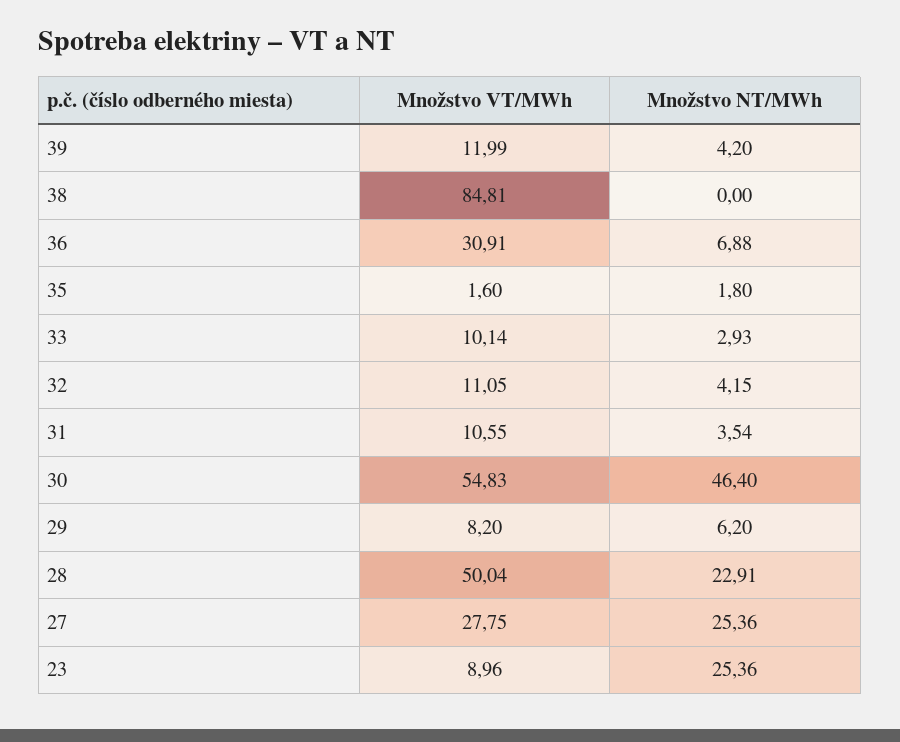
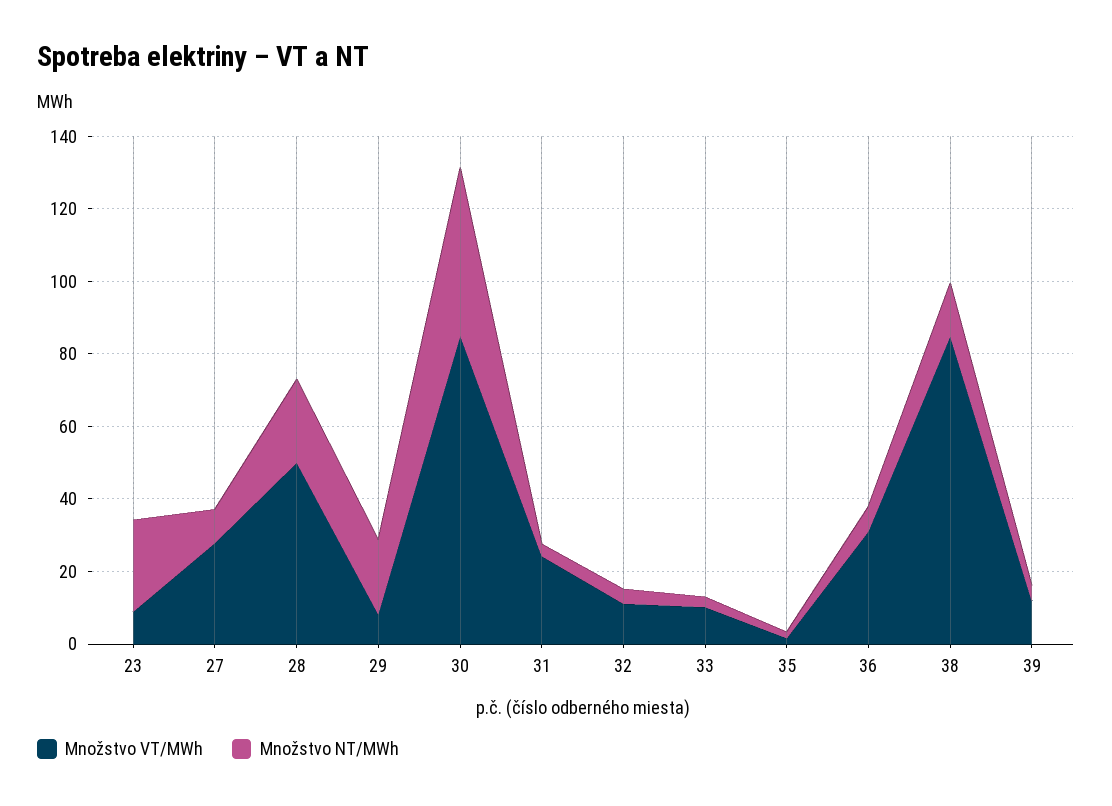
Množstvo NT/MWh, 38: 0 -> 15
Množstvo VT/MWh, 31: 10.55 -> 25
Množstvo VT/MWh, 30: 54.83 -> 85
Množstvo NT/MWh, 29: 6.2 -> 20
Množstvo NT/MWh, 27: 25.36 -> 10

